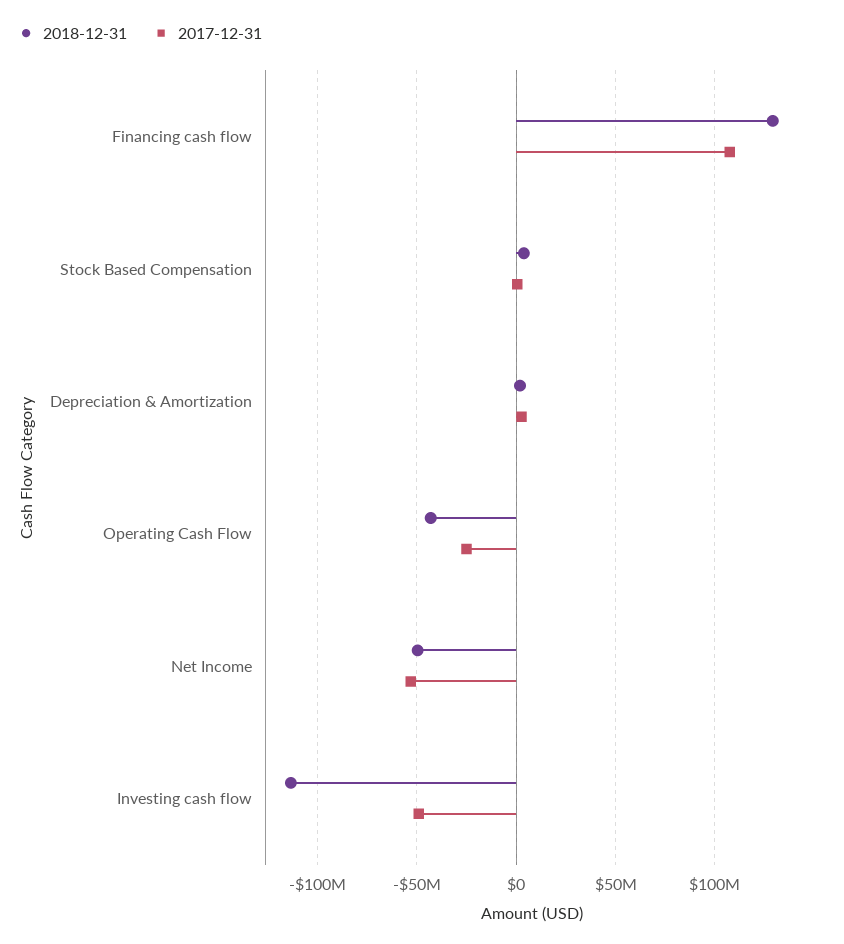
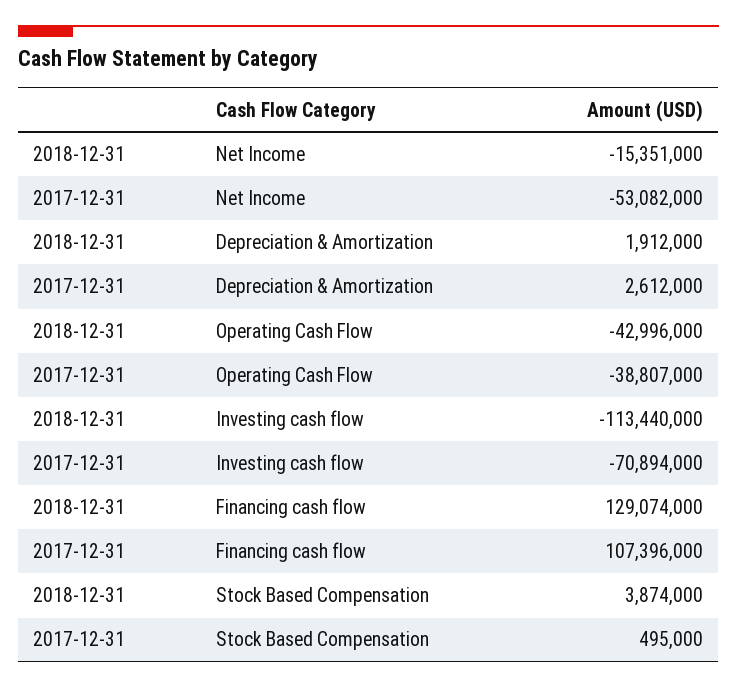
2017-12-31, Operating Cash Flow: -25000000 -> -38807000
2018-12-31, Net Income: -50000000 -> -15351000
2017-12-31, Investing cash flow: -50000000 -> -70894000

